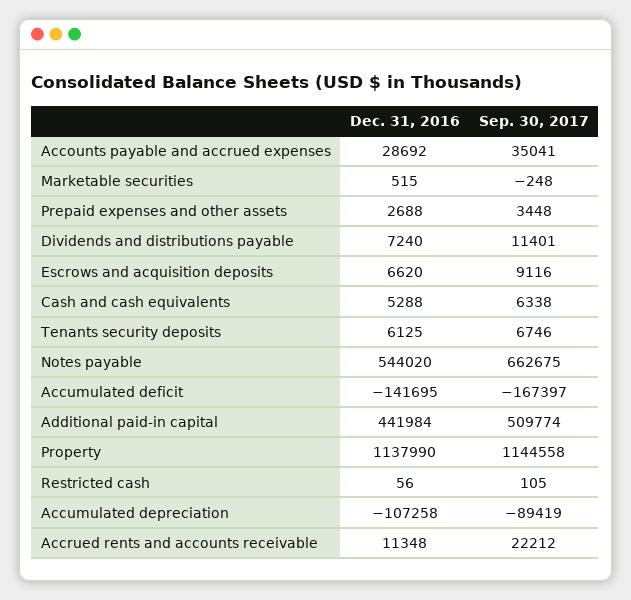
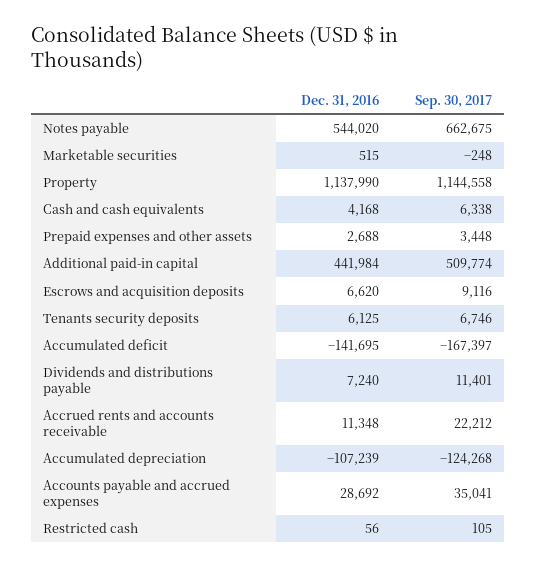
Dec. 31, 2016, Cash and cash equivalents: 5288 -> 4168
Dec. 31, 2016, Accumulated depreciation: -107258 -> -107239
Sep. 30, 2017, Accumulated depreciation: -89419 -> -124268

